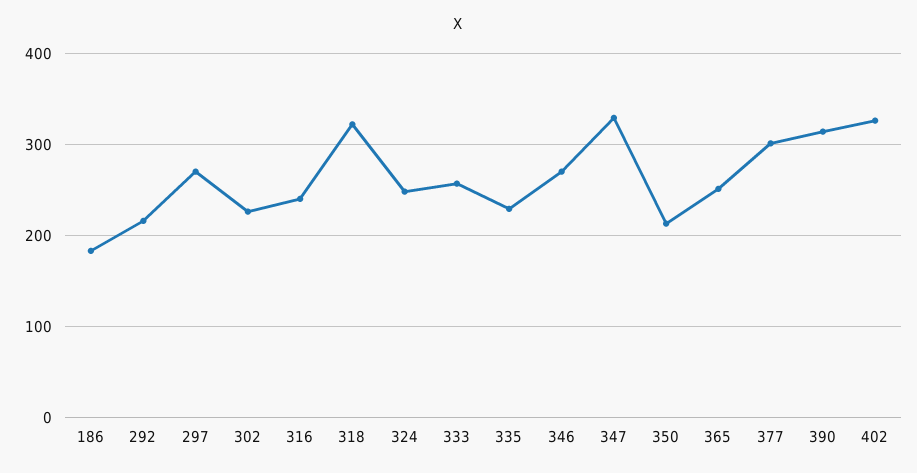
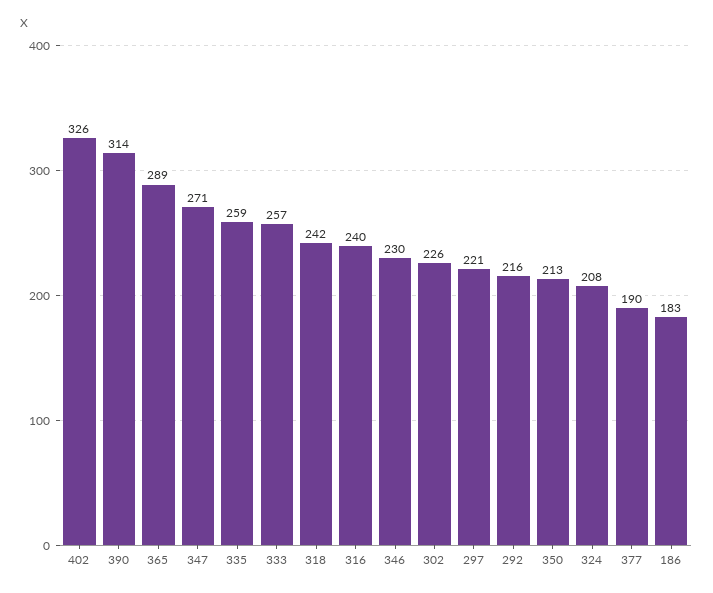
297: 270 -> 221
318: 320 -> 242
324: 250 -> 208
335: 230 -> 259
346: 270 -> 230
347: 330 -> 271
365: 250 -> 289
377: 300 -> 190

